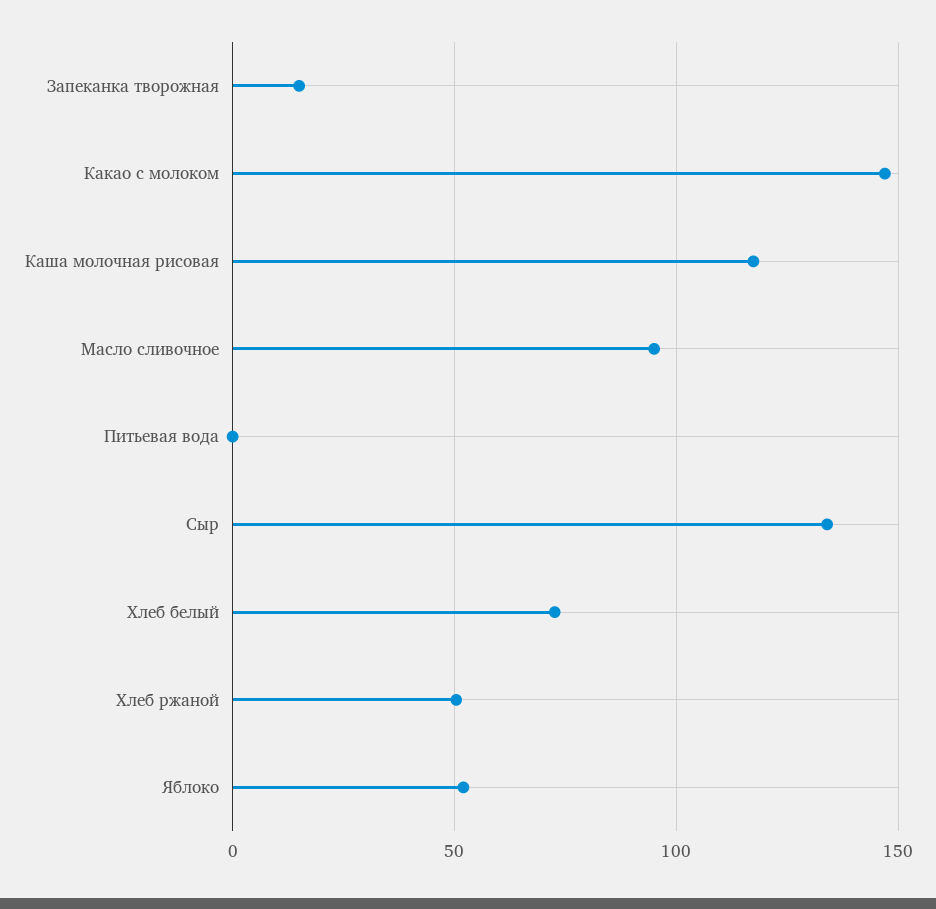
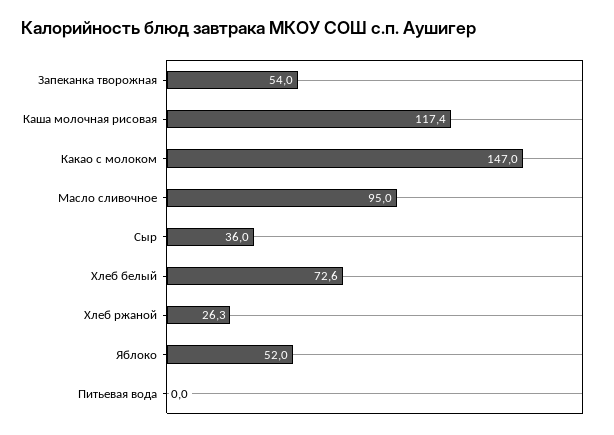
Запеканка творожная: 15 -> 54
Сыр: 135 -> 36
Хлеб ржаной: 50 -> 26.3

